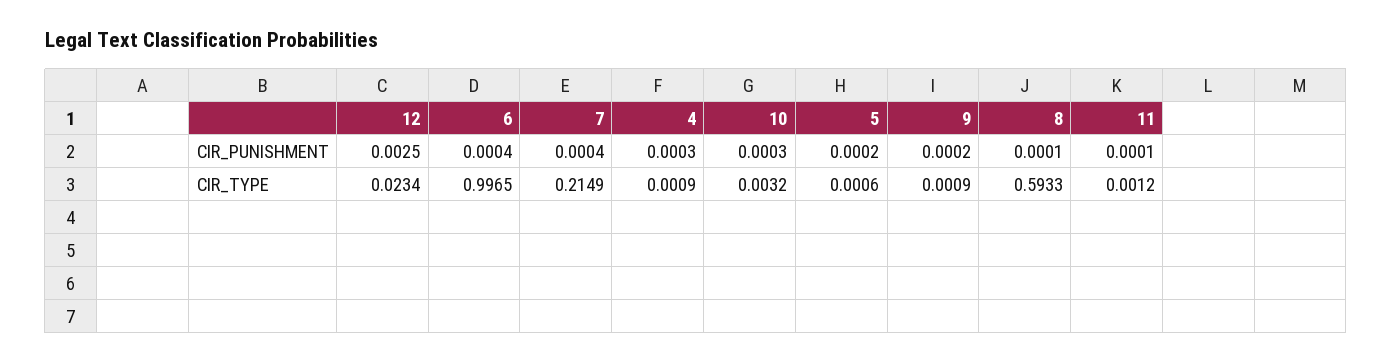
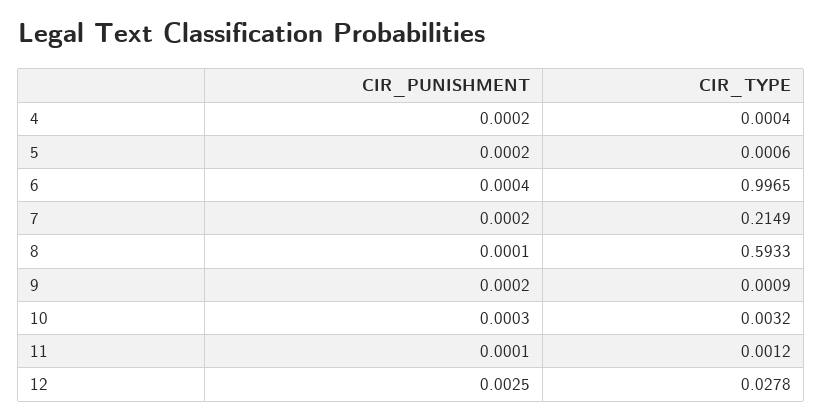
7, CIR_PUNISHMENT: 0.0004 -> 0.0002
4, CIR_PUNISHMENT: 0.0003 -> 0.0002
12, CIR_TYPE: 0.0234 -> 0.0278
4, CIR_TYPE: 0.0009 -> 0.0004

